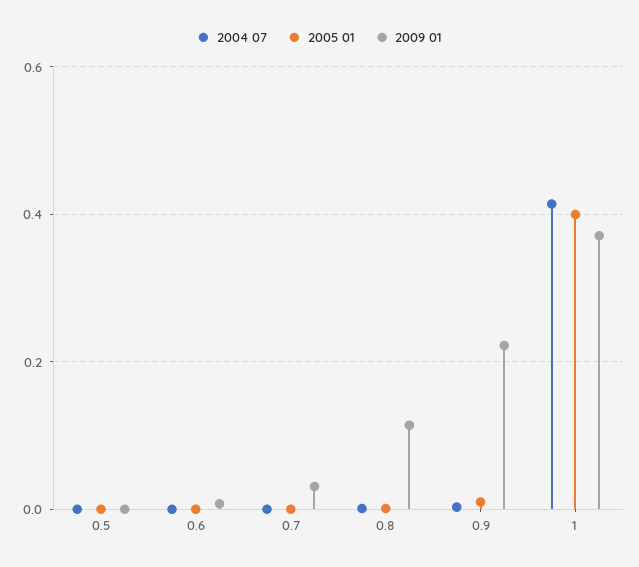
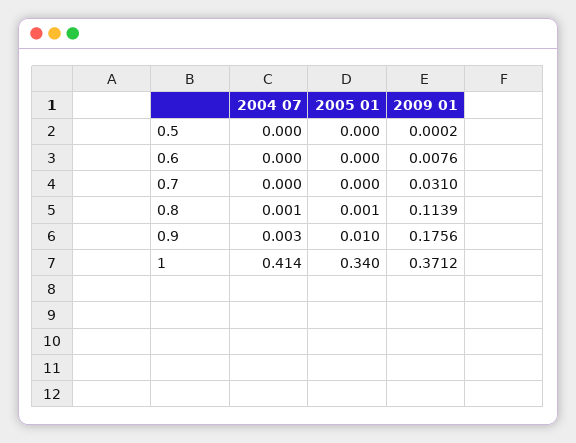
2009 01, 0.9: 0.22 -> 0.1756
2005 01, 1: 0.4 -> 0.34

